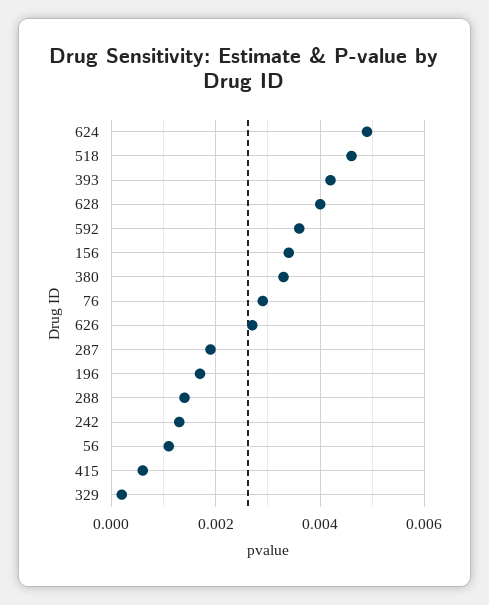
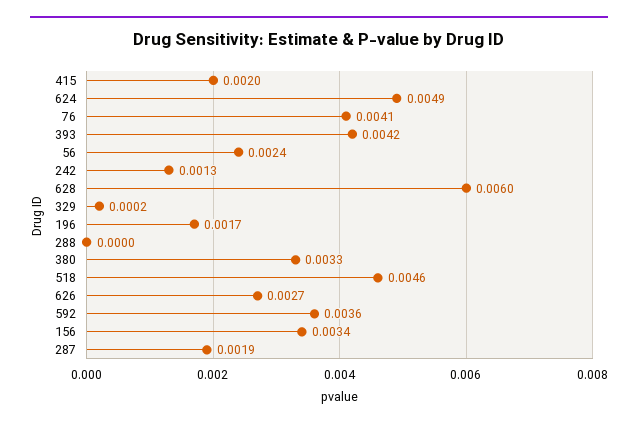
628: 0.004 -> 0.006
76: 0.003 -> 0.0041
288: 0.0015 -> 0
56: 0.001 -> 0.0024
415: 0.0005 -> 0.002

